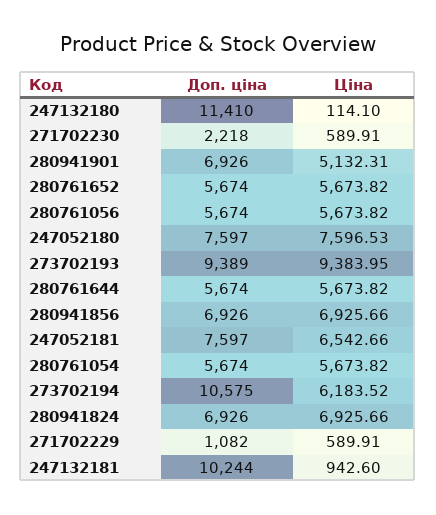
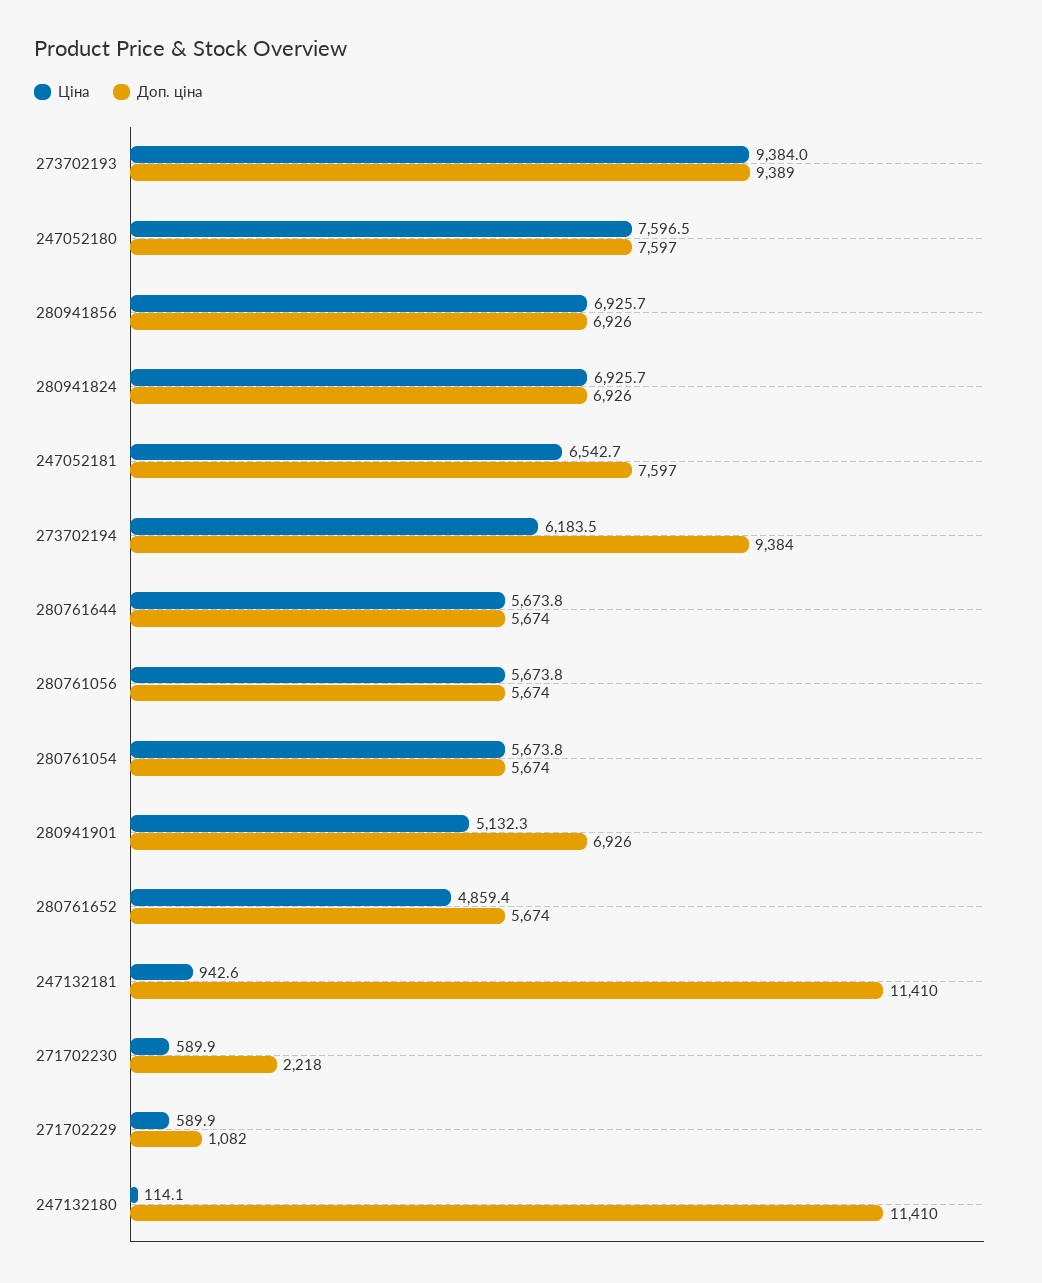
Ціна, 280761652: 5673.82 -> 4859.4
Доп. ціна, 273702194: 10575 -> 9384
Доп. ціна, 247132181: 10244 -> 11410

